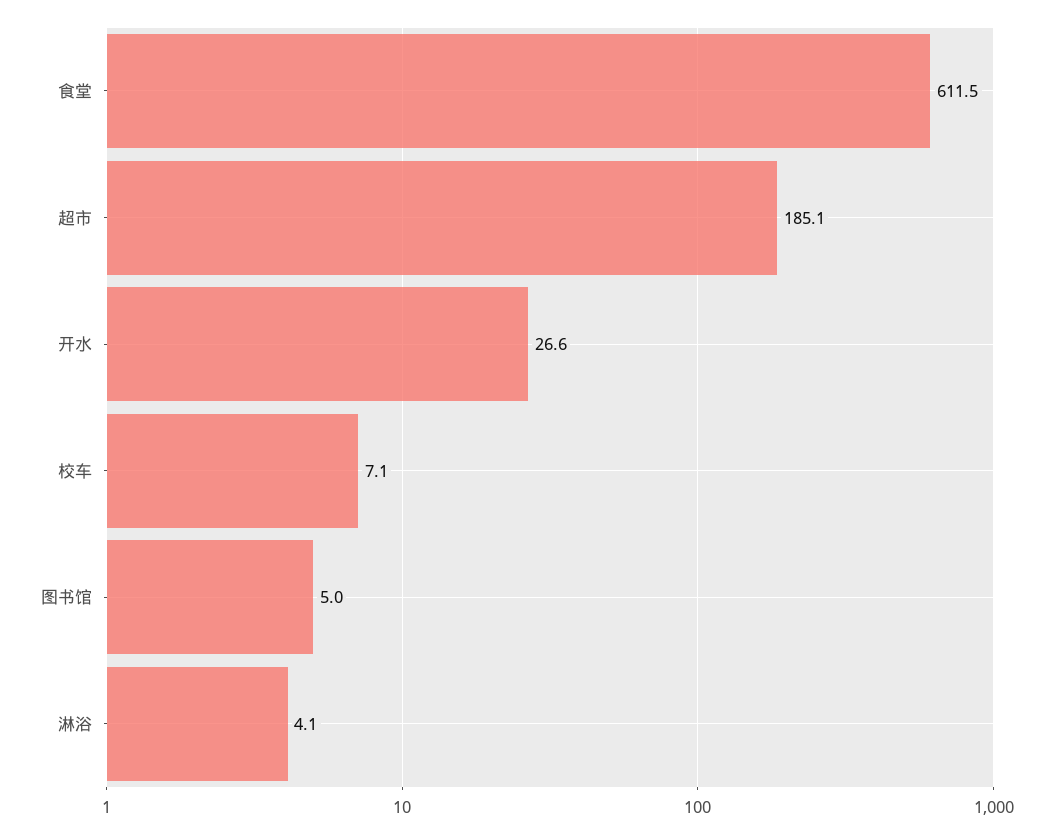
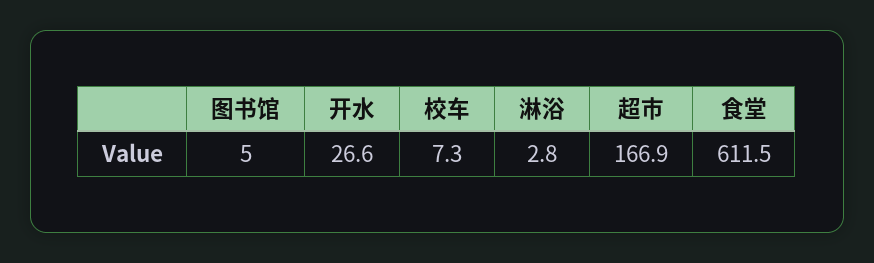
超市: 185.1 -> 166.9
校车: 7.1 -> 7.3
淋浴: 4.1 -> 2.8

